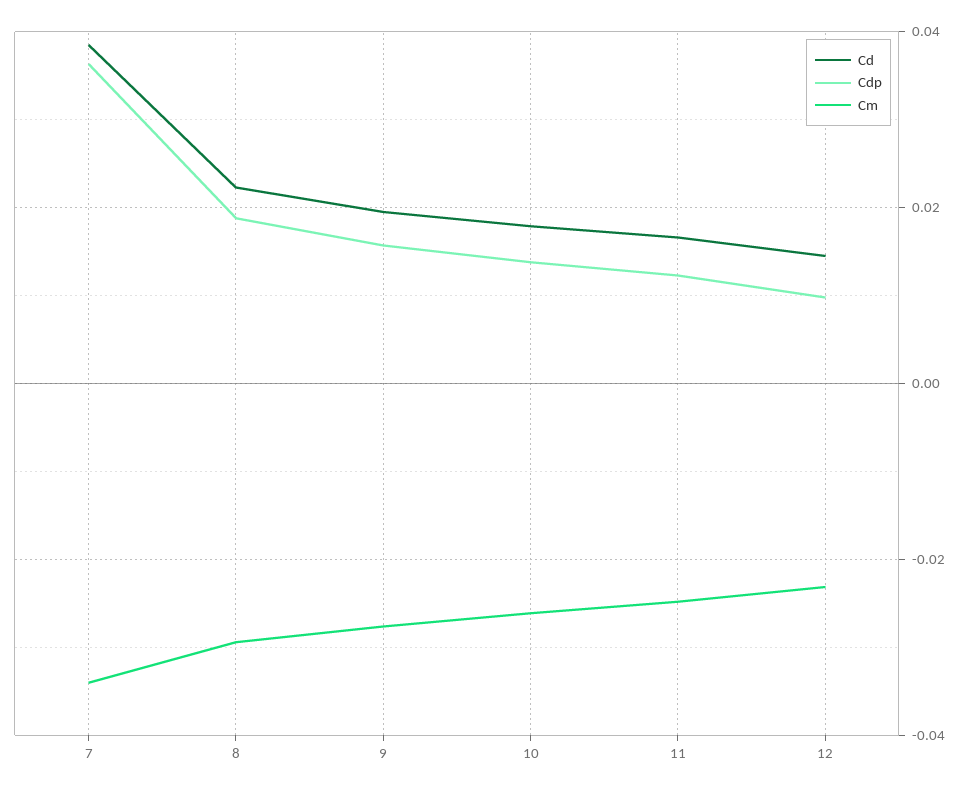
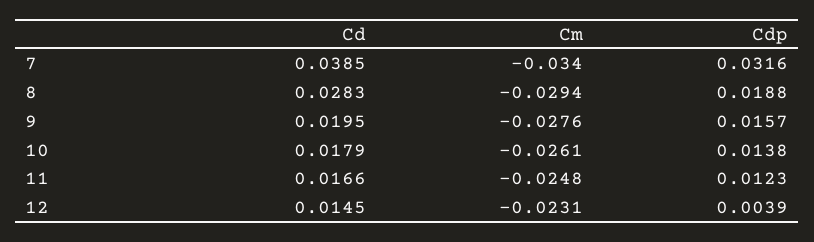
Cdp, 7: 0.036 -> 0.0316
Cd, 8: 0.022 -> 0.0283
Cdp, 12: 0.01 -> 0.0039

